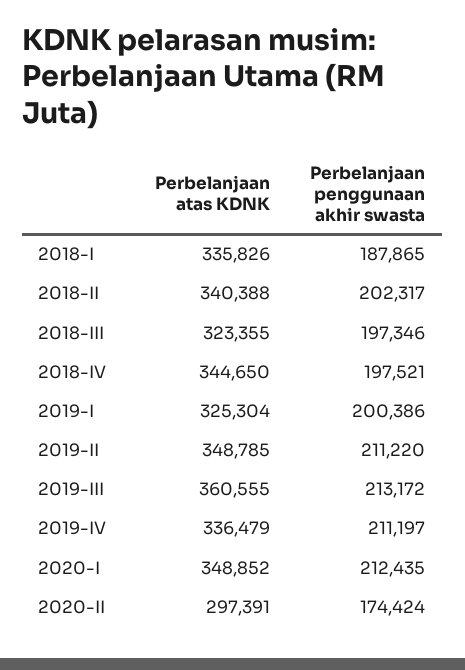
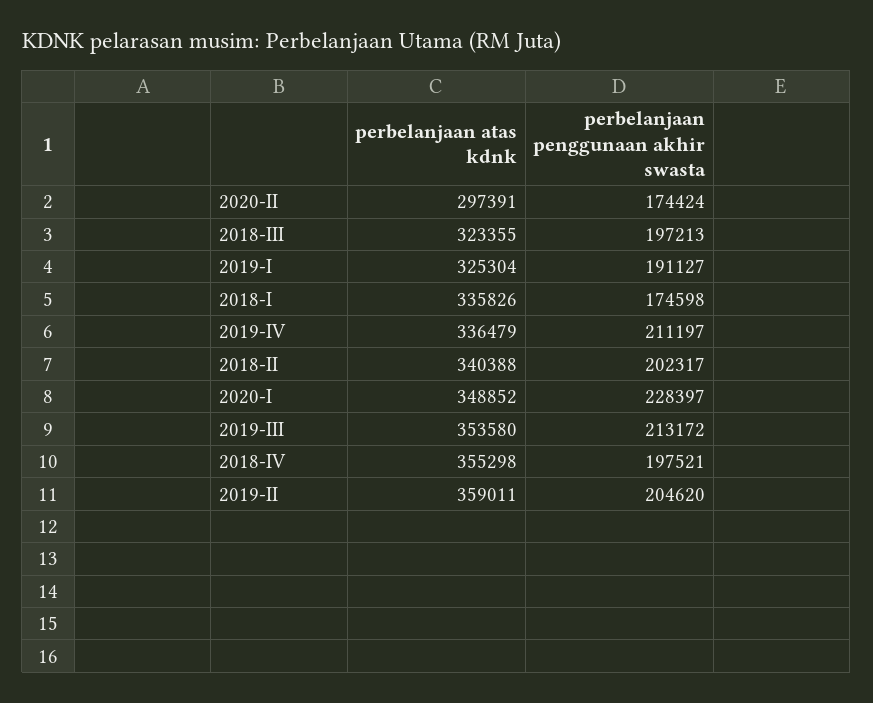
Perbelanjaan penggunaan akhir swasta, 2018-I: 187865 -> 174598
Perbelanjaan penggunaan akhir swasta, 2018-III: 197346 -> 197213
Perbelanjaan atas KDNK, 2018-IV: 344650 -> 355298
Perbelanjaan penggunaan akhir swasta, 2019-I: 200386 -> 191127
Perbelanjaan atas KDNK, 2019-II: 348785 -> 359011
Perbelanjaan penggunaan akhir swasta, 2019-II: 211220 -> 204620
Perbelanjaan atas KDNK, 2019-III: 360555 -> 353580
Perbelanjaan penggunaan akhir swasta, 2020-I: 212435 -> 228397

